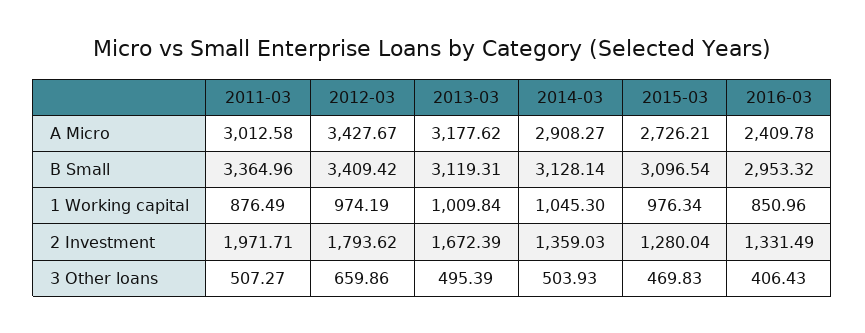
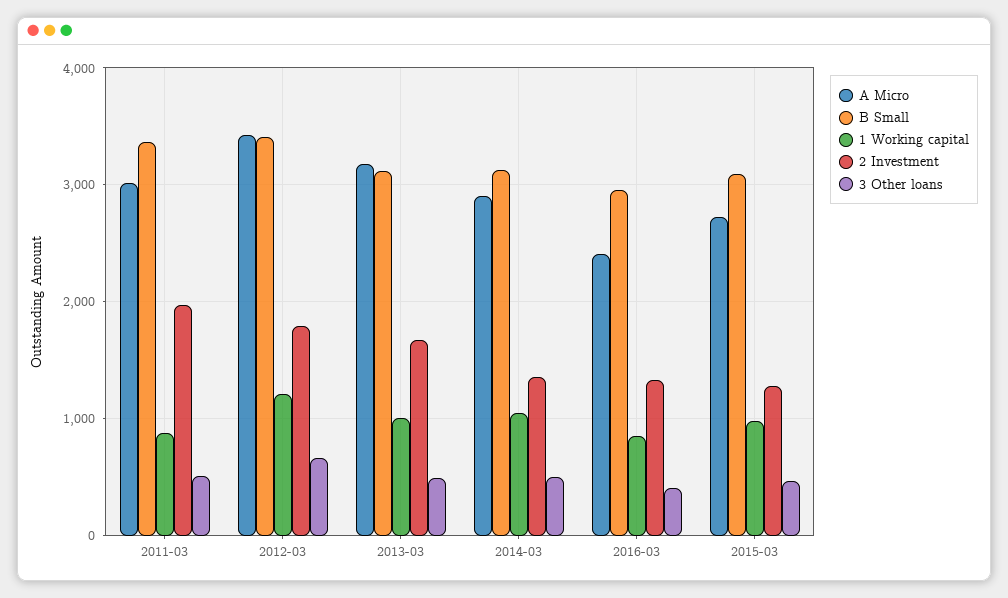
1 Working capital, 2012-03: 974.19 -> 1200

